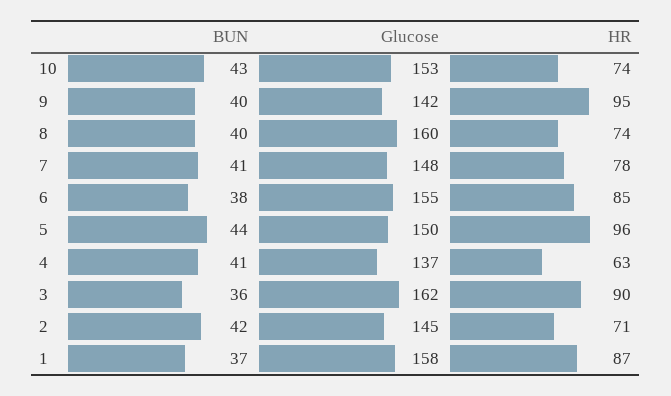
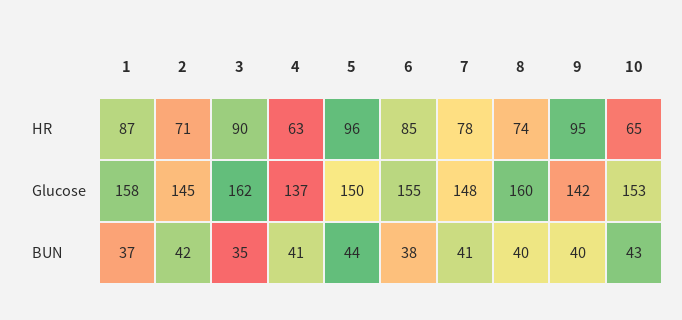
HR, 10: 74 -> 65
BUN, 3: 36 -> 35

